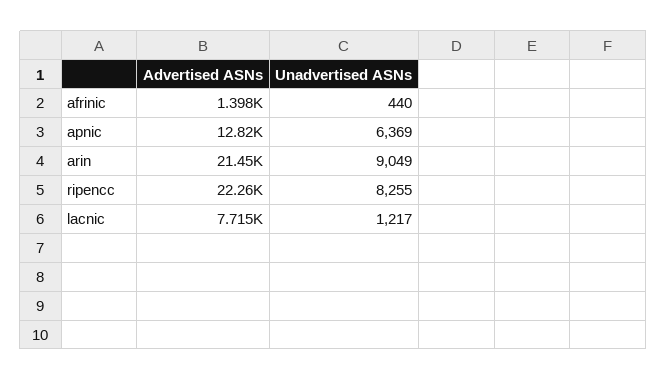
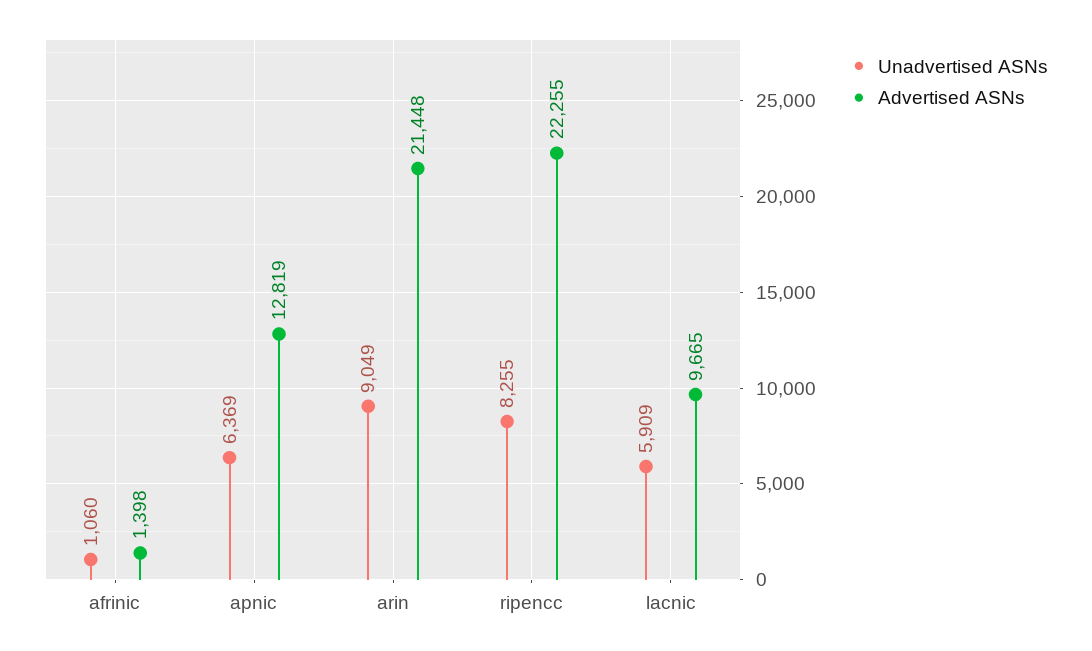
Unadvertised ASNs, afrinic: 440 -> 1060
Advertised ASNs, lacnic: 7715 -> 9665
Unadvertised ASNs, lacnic: 1217 -> 5909

